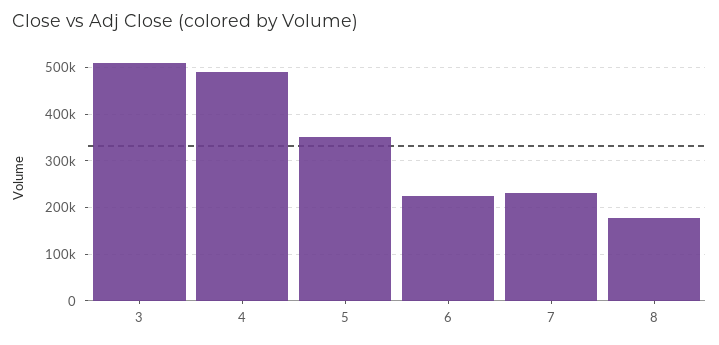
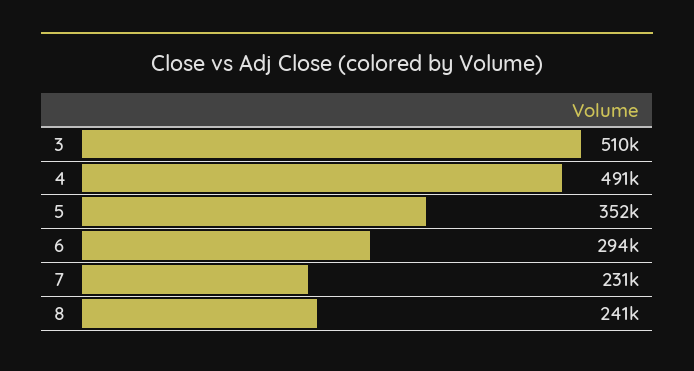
6: 220000 -> 294000
8: 180000 -> 241000

